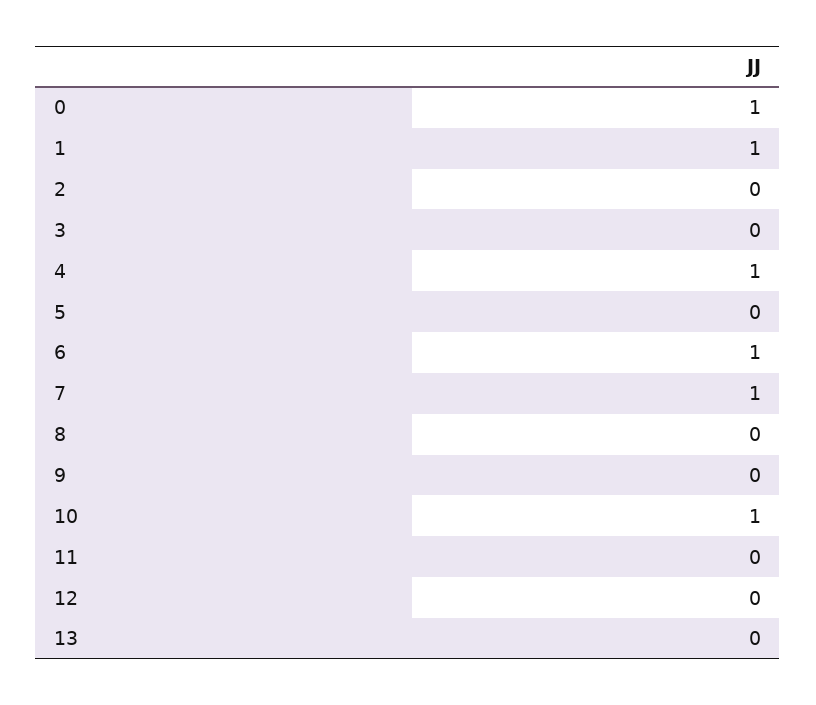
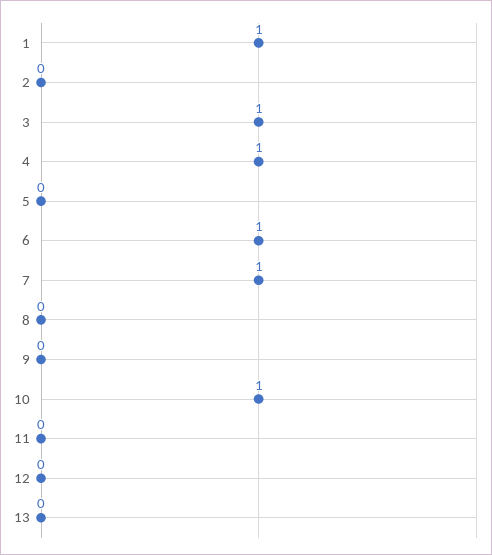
0: 1 -> none
3: 0 -> 1

